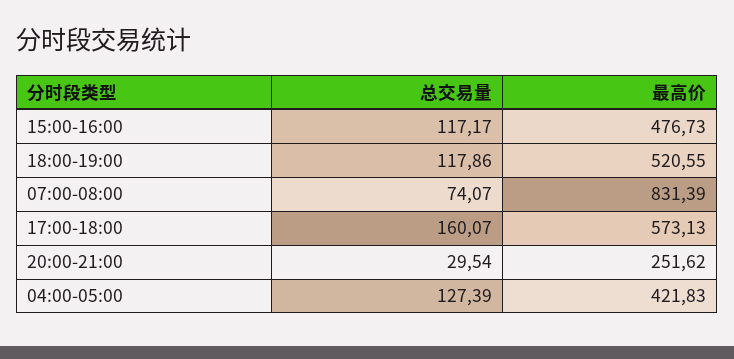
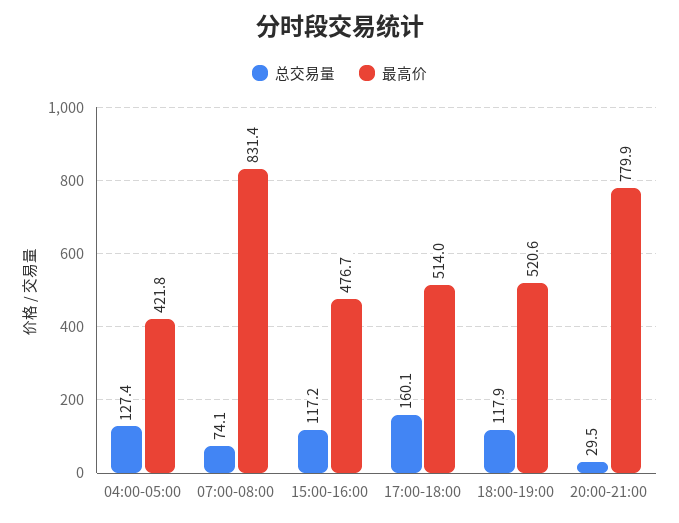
最高价, 17:00-18:00: 573.13 -> 514
最高价, 20:00-21:00: 251.62 -> 779.9

